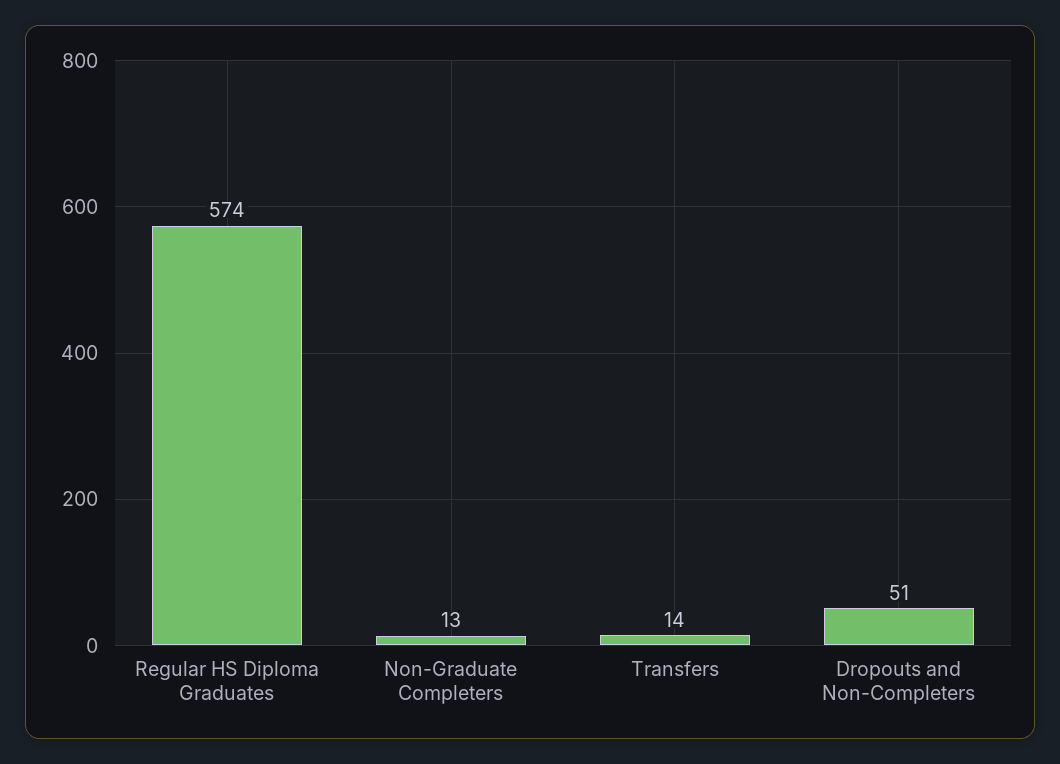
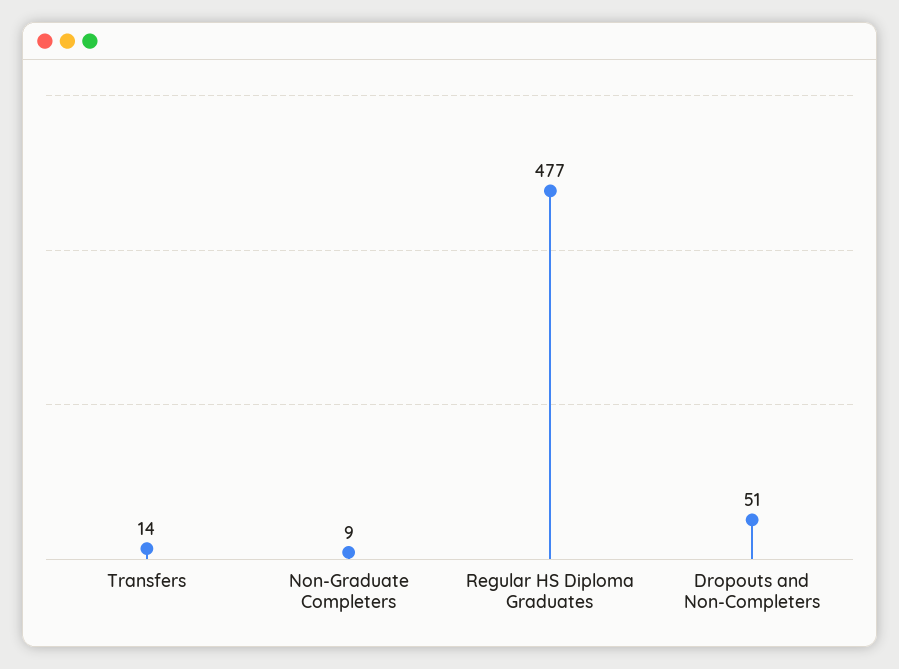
Regular HS Diploma Graduates: 574 -> 477
Non-Graduate Completers: 13 -> 9

